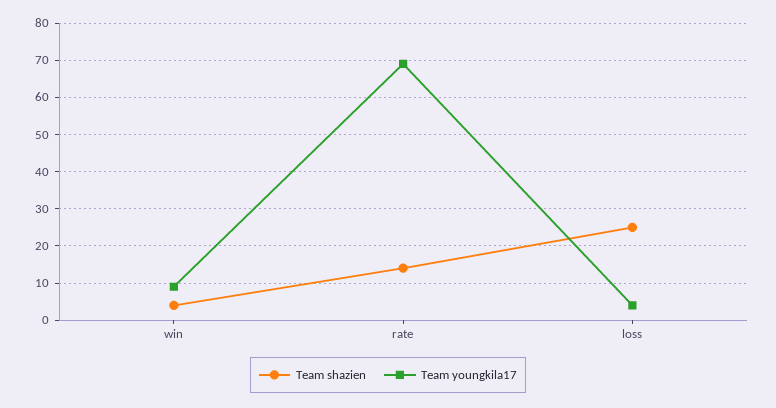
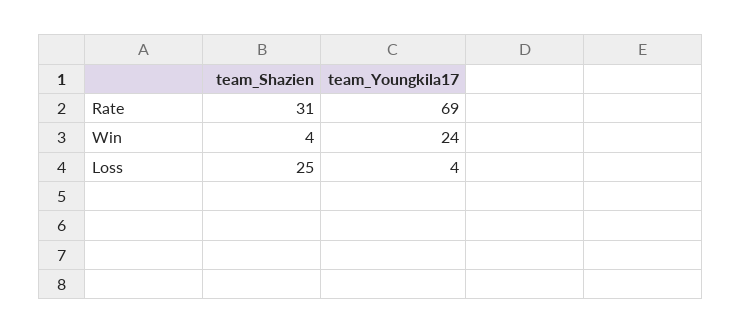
Team youngkila17, win: 10 -> 24
Team shazien, rate: 15 -> 31

